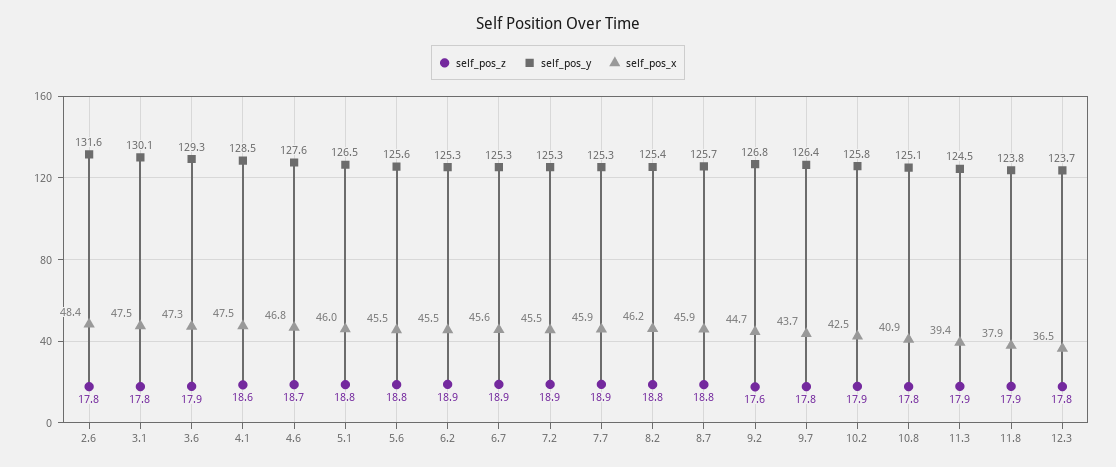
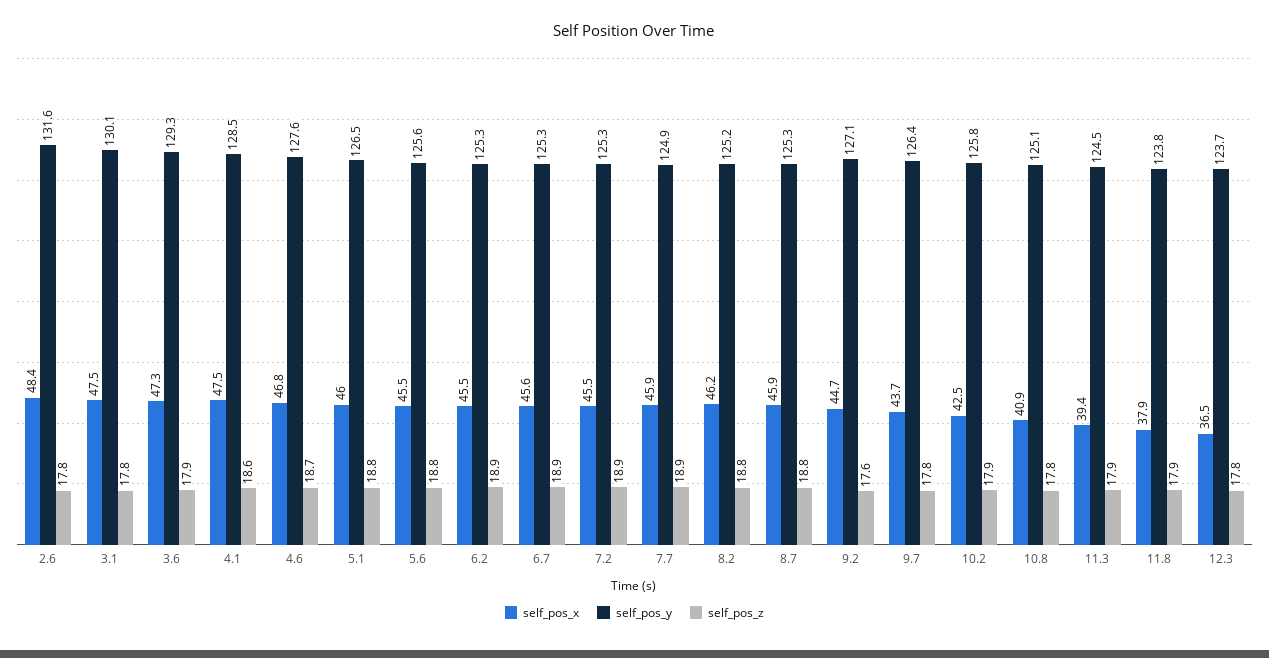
self_pos_y, 7.7: 125.3 -> 124.9
self_pos_y, 8.2: 125.4 -> 125.2
self_pos_y, 8.7: 125.7 -> 125.3
self_pos_y, 9.2: 126.8 -> 127.1

